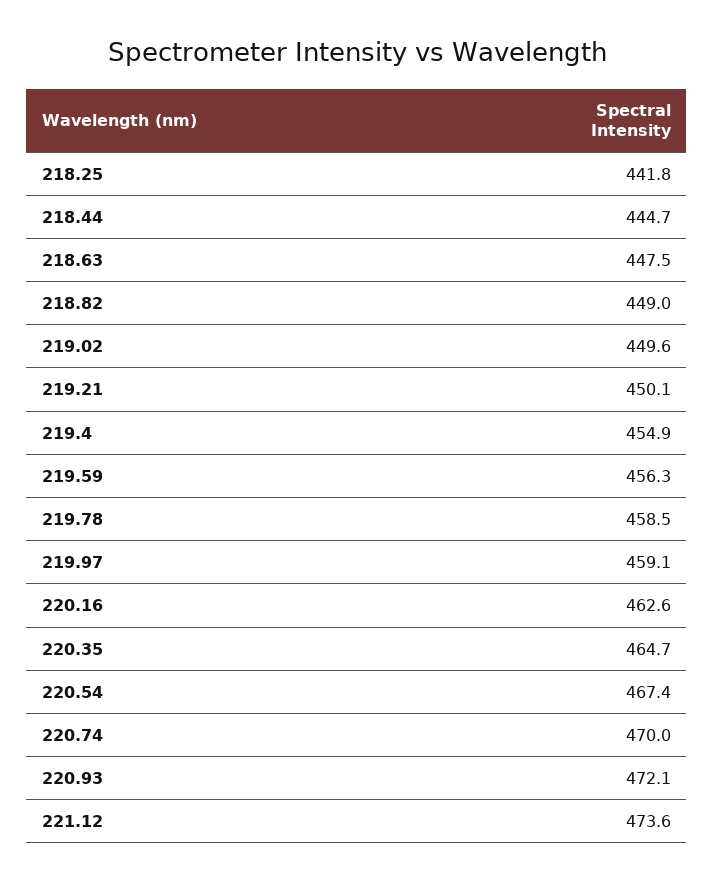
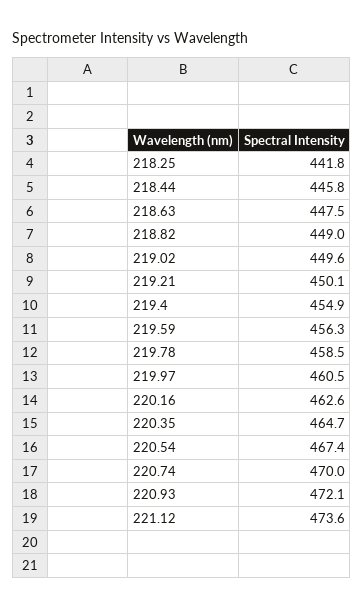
218.44: 444.7 -> 445.8
219.97: 459.1 -> 460.5

